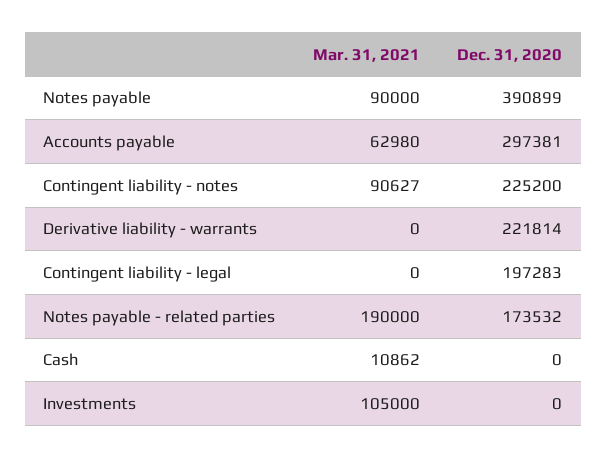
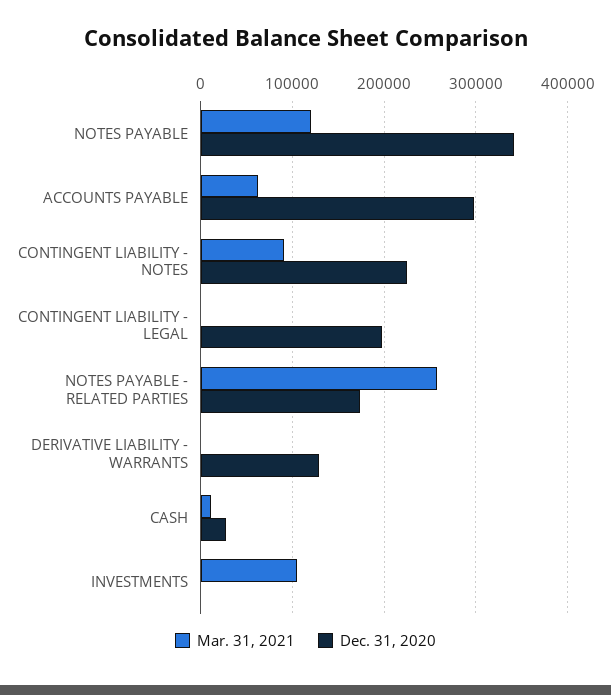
Mar. 31, 2021, Notes payable: 90000 -> 120000
Dec. 31, 2020, Notes payable: 390899 -> 340000
Dec. 31, 2020, Derivative liability - warrants: 221814 -> 130000
Mar. 31, 2021, Notes payable - related parties: 190000 -> 260000
Dec. 31, 2020, Cash: 0 -> 30000

